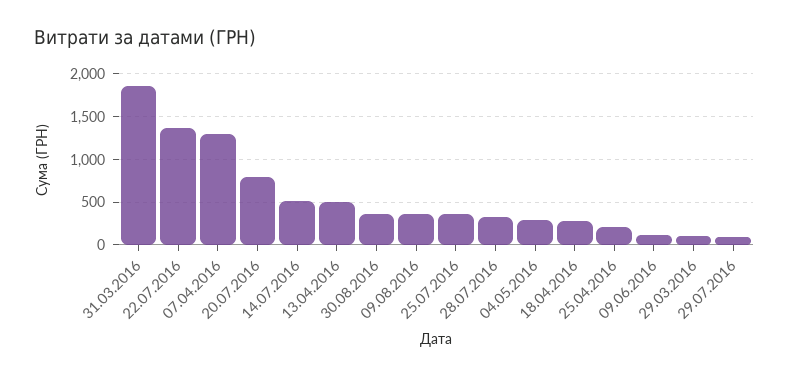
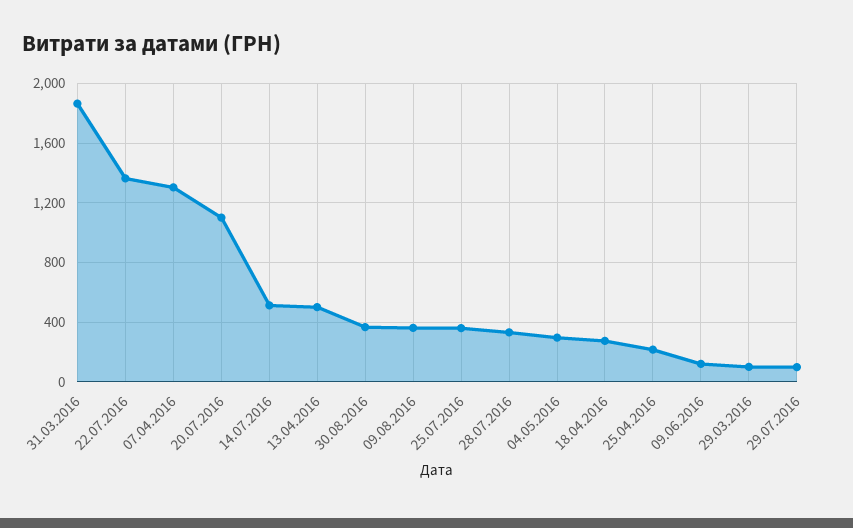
20.07.2016: 800 -> 1100

